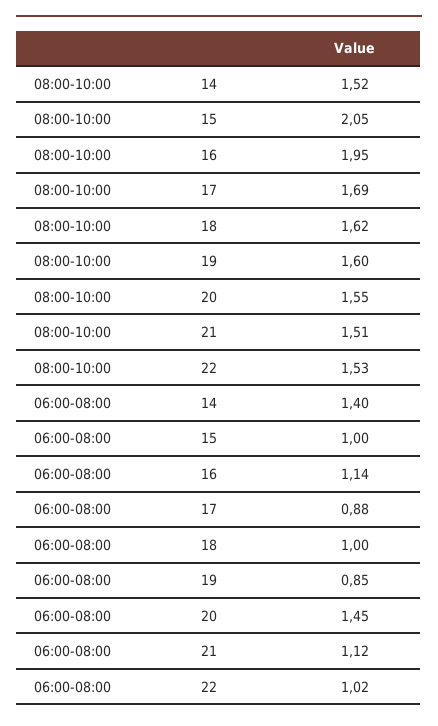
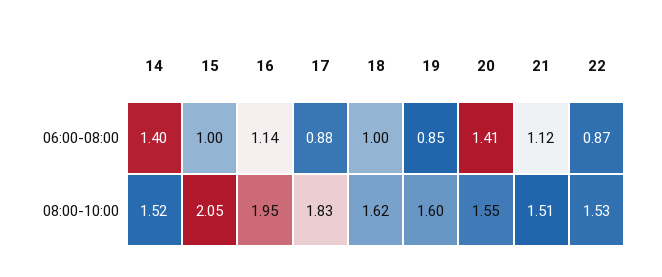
08:00-10:00, 17: 1.69 -> 1.83
06:00-08:00, 20: 1.45 -> 1.41
06:00-08:00, 22: 1.02 -> 0.87

